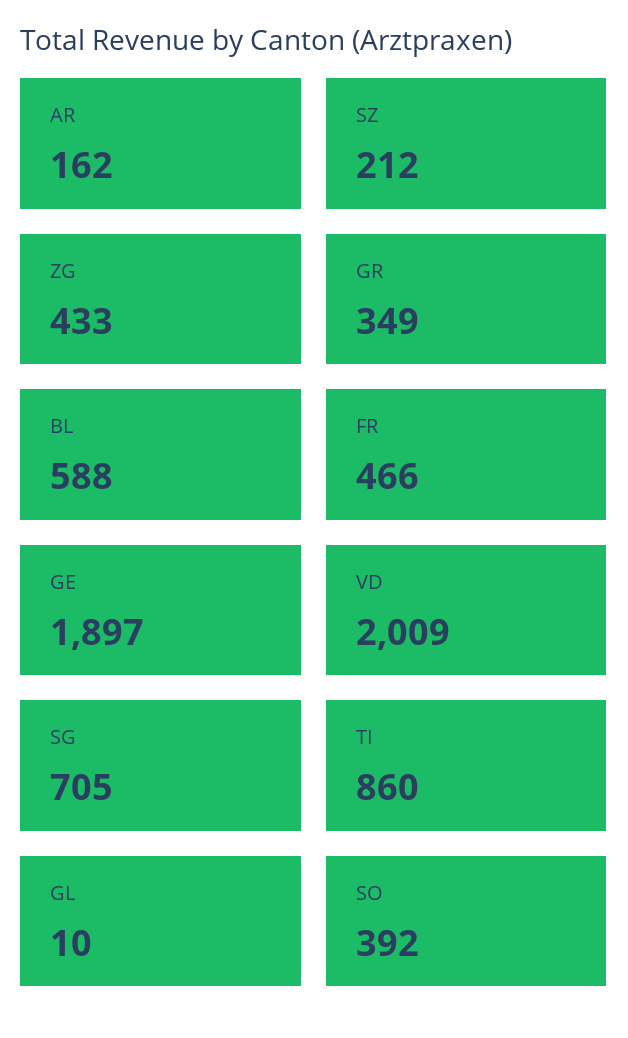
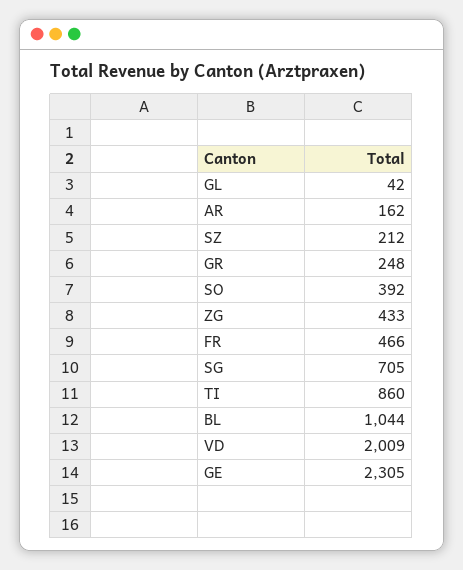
GR: 349 -> 248
BL: 588 -> 1044
GE: 1897 -> 2305
GL: 10 -> 42

